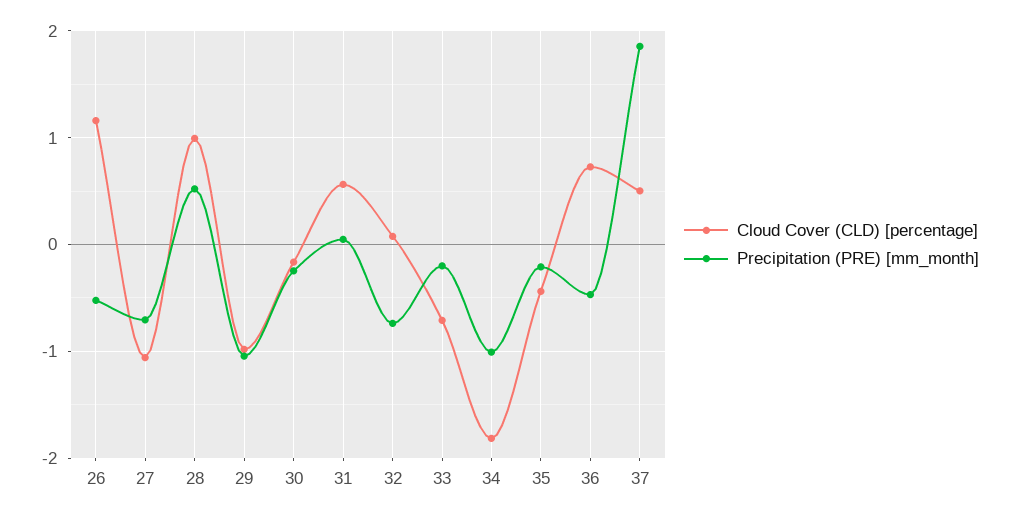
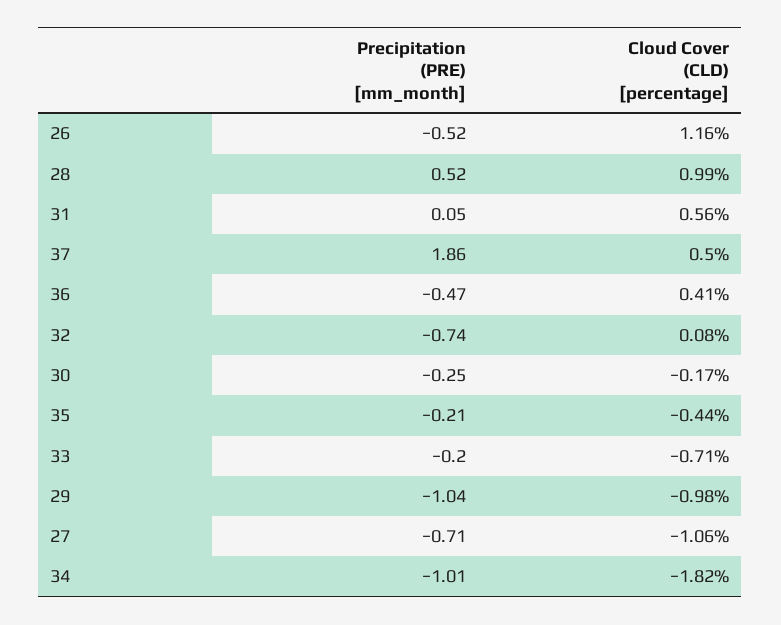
Cloud Cover (CLD) [percentage], 36: 0.7 -> 0.41

